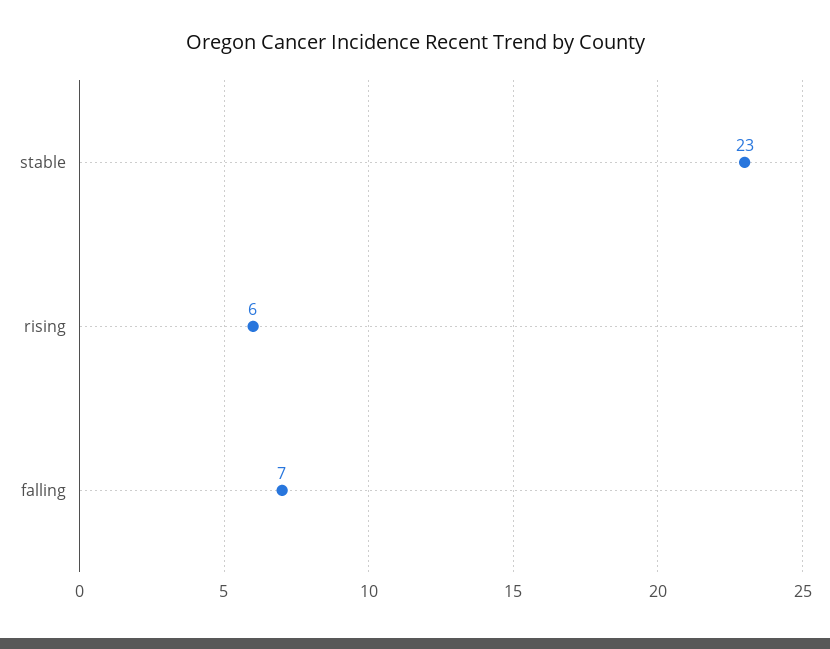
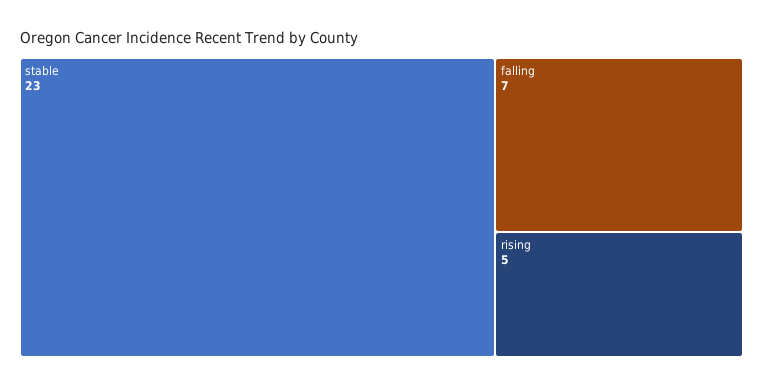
rising: 6 -> 5

